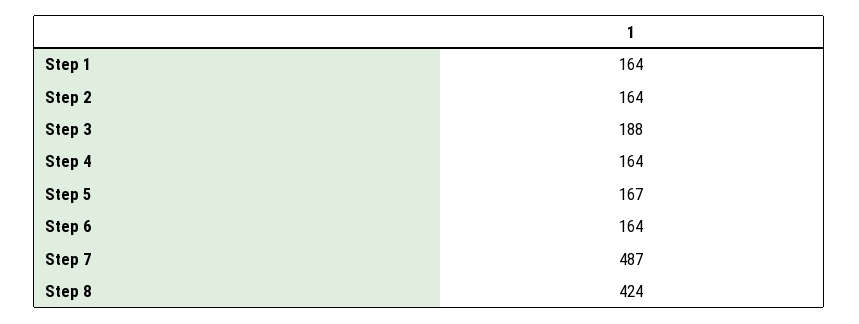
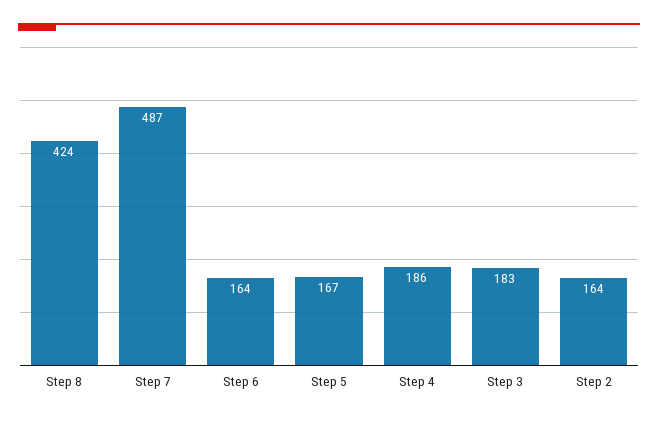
Step 1: 164 -> none
Step 3: 188 -> 183
Step 4: 164 -> 186

